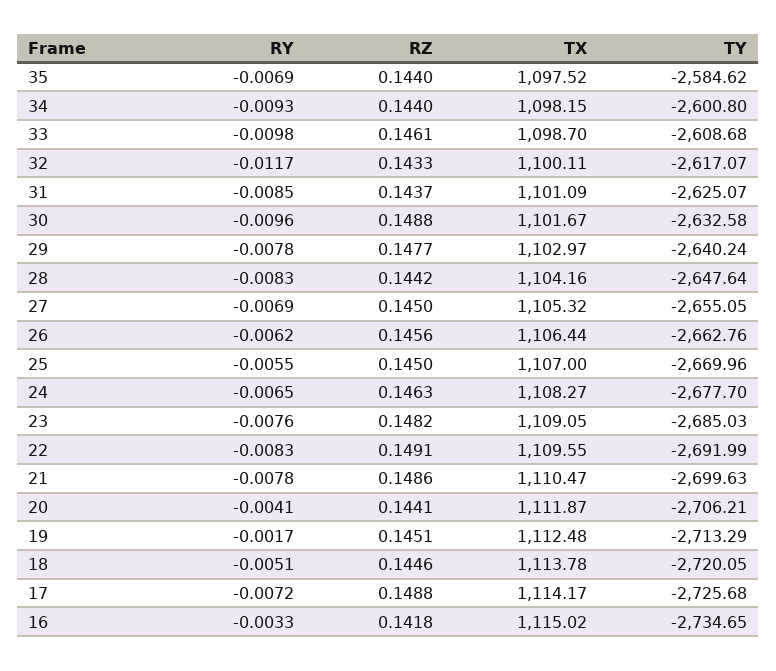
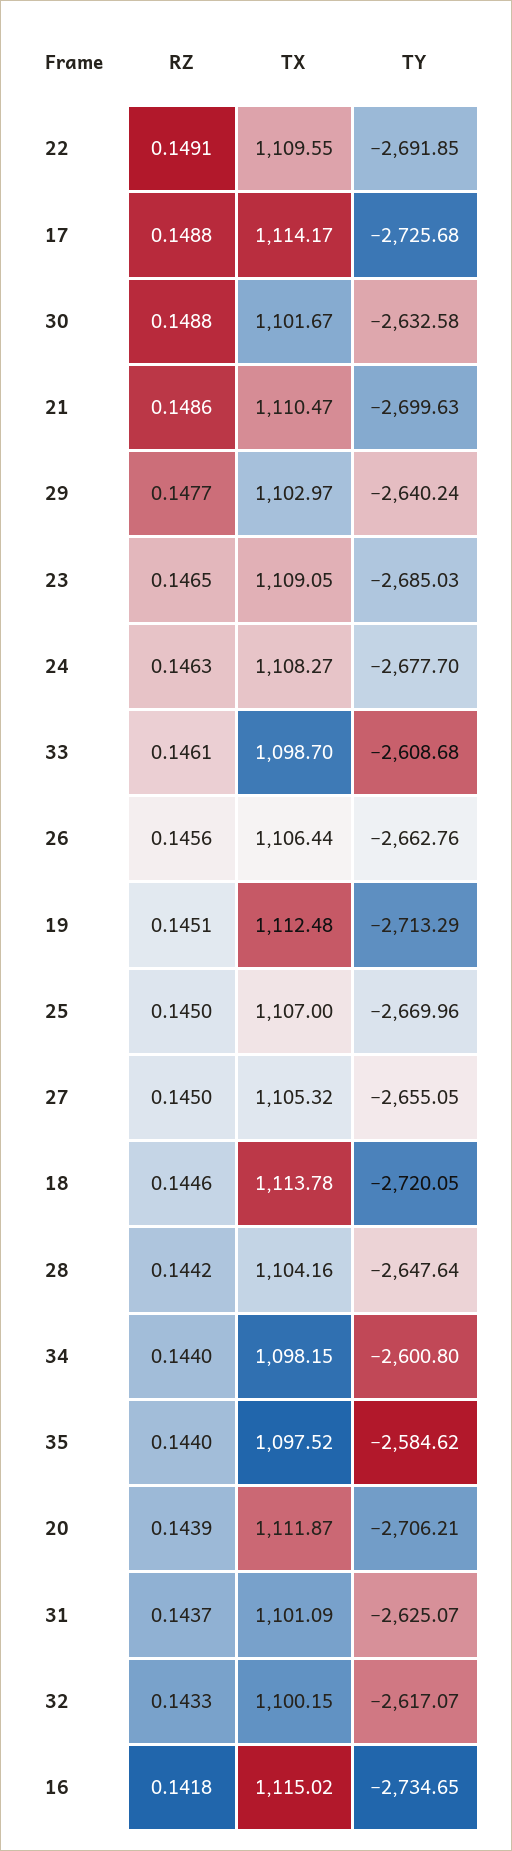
RY, 35: -0.0069 -> none
RY, 34: -0.0093 -> none
RY, 33: -0.0098 -> none
RY, 32: -0.0117 -> none
TX, 32: 1100.11 -> 1100.15
RY, 31: -0.0085 -> none
RY, 30: -0.0096 -> none
RY, 29: -0.0078 -> none
RY, 28: -0.0083 -> none
RY, 27: -0.0069 -> none
RY, 26: -0.0062 -> none
RY, 25: -0.0055 -> none
RY, 24: -0.0065 -> none
RY, 23: -0.0076 -> none
RZ, 23: 0.1482 -> 0.1465
RY, 22: -0.0083 -> none
TY, 22: -2691.99 -> -2691.85
RY, 21: -0.0078 -> none
RY, 20: -0.0041 -> none
RZ, 20: 0.1441 -> 0.1439
RY, 19: -0.0017 -> none
RY, 18: -0.0051 -> none
RY, 17: -0.0072 -> none
RY, 16: -0.0033 -> none

